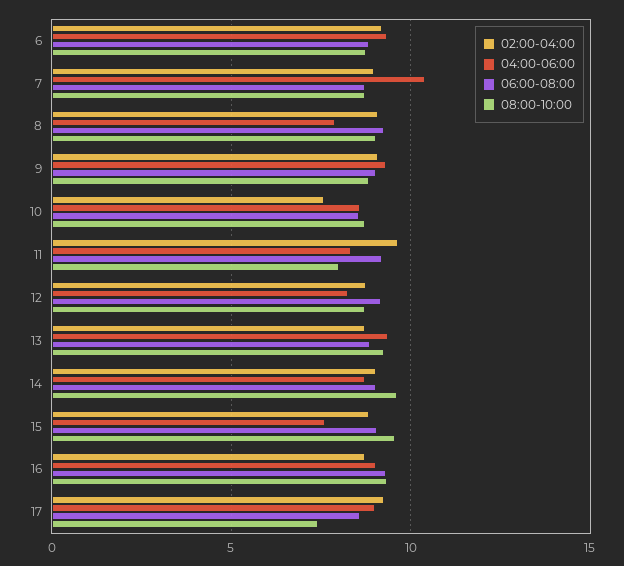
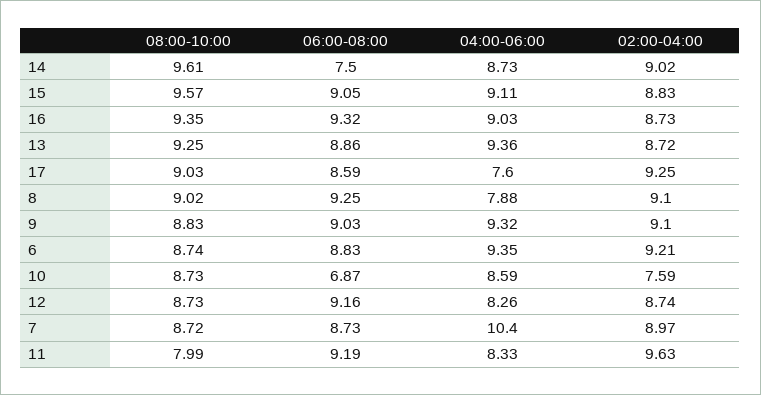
06:00-08:00, 10: 8.5 -> 6.87
06:00-08:00, 14: 9 -> 7.5
04:00-06:00, 15: 7.5 -> 9.11
04:00-06:00, 17: 9 -> 7.6
08:00-10:00, 17: 7.5 -> 9.03

